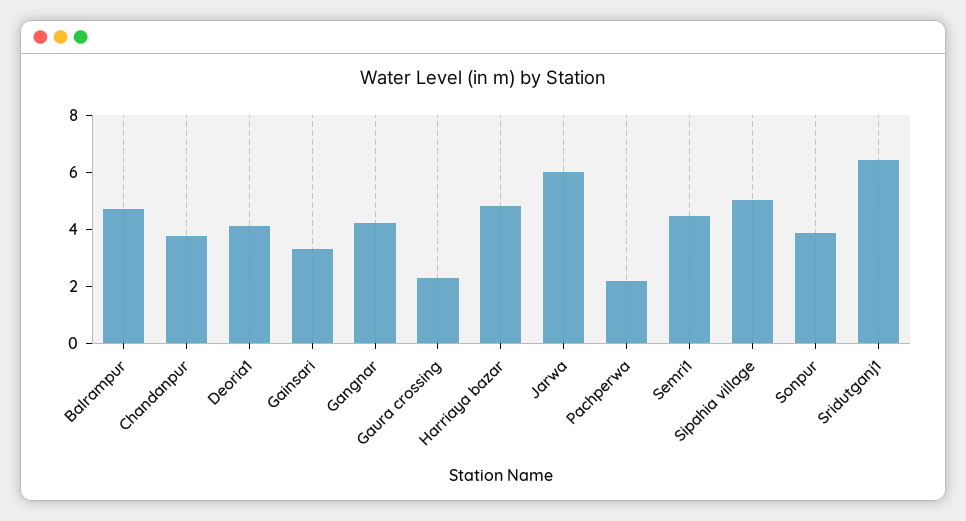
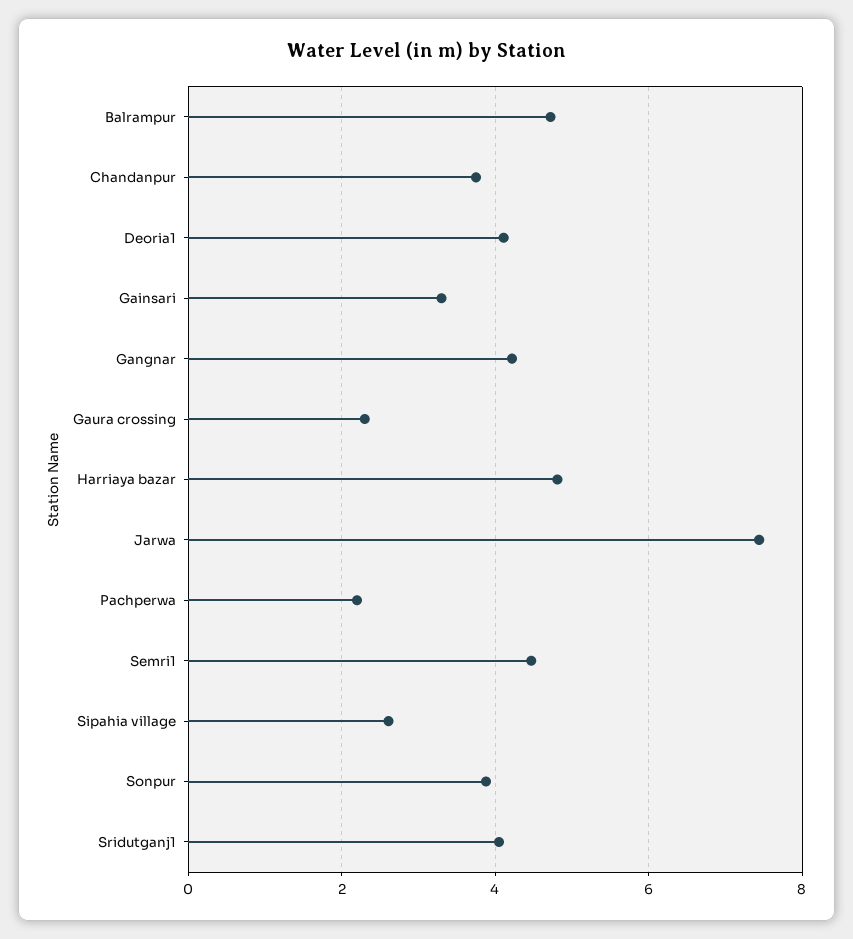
Jarwa: 6 -> 7.4
Sipahia village: 5 -> 2.6
Sridutganj1: 6.5 -> 4

